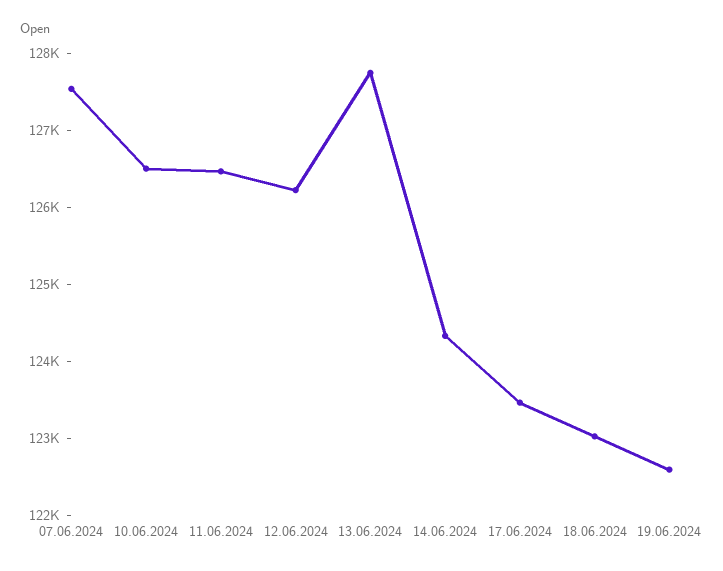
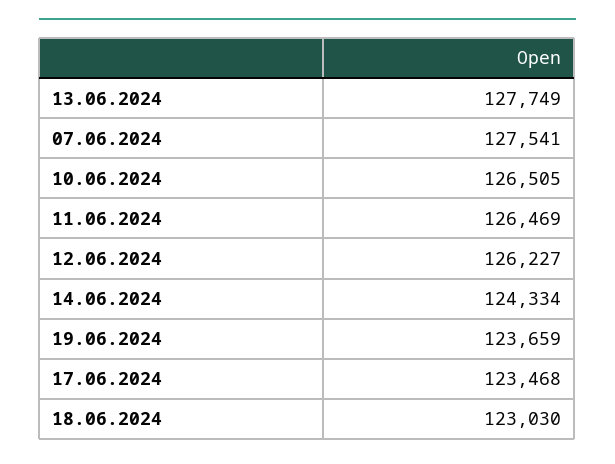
19.06.2024: 122600 -> 123659

